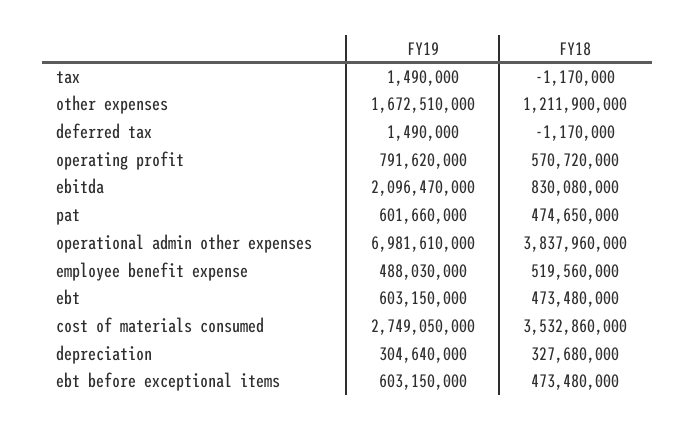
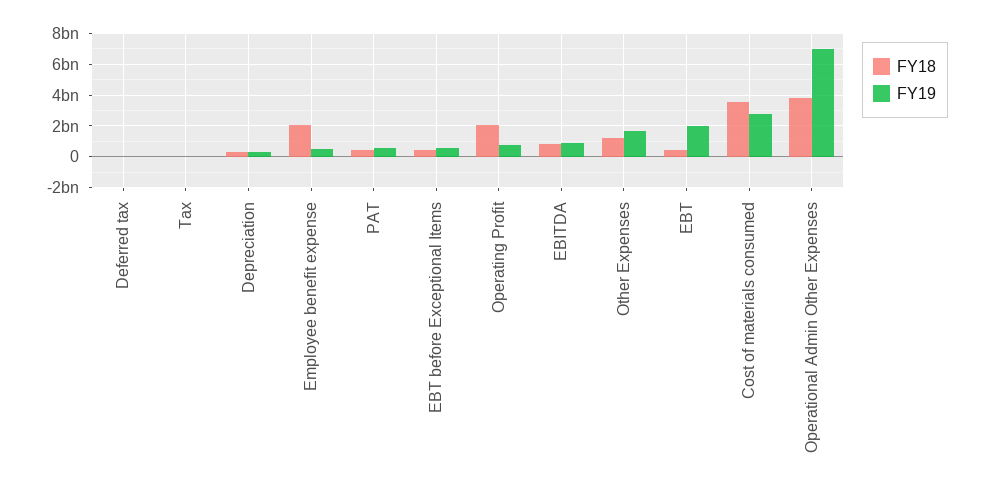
FY18, operating profit: 570720000 -> 2000000000
FY19, ebitda: 2096470000 -> 1000000000
FY18, employee benefit expense: 519560000 -> 2000000000
FY19, ebt: 603150000 -> 2000000000

